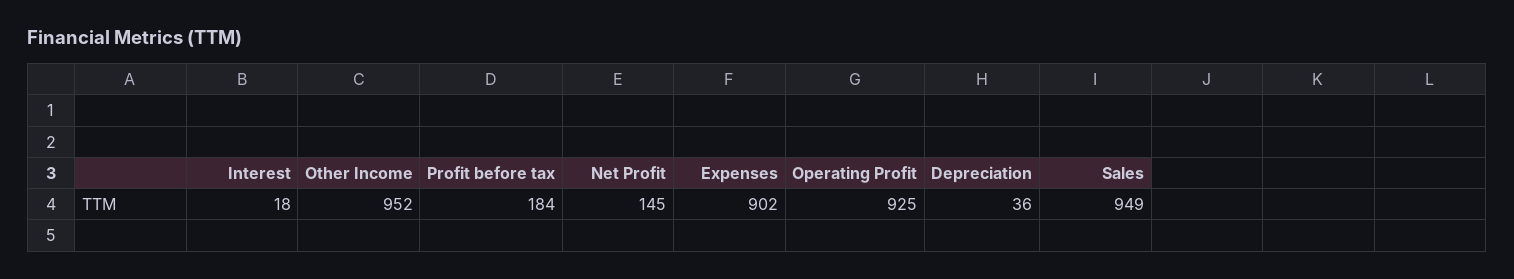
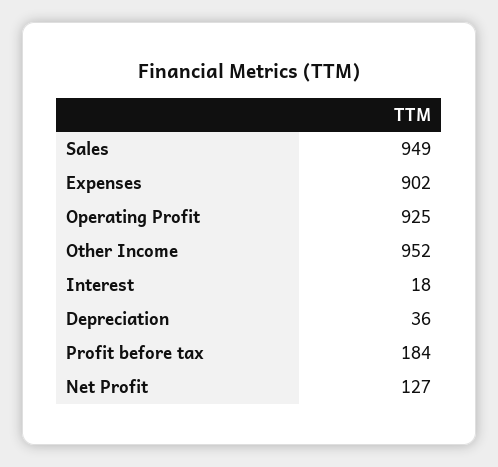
Net Profit: 145 -> 127

